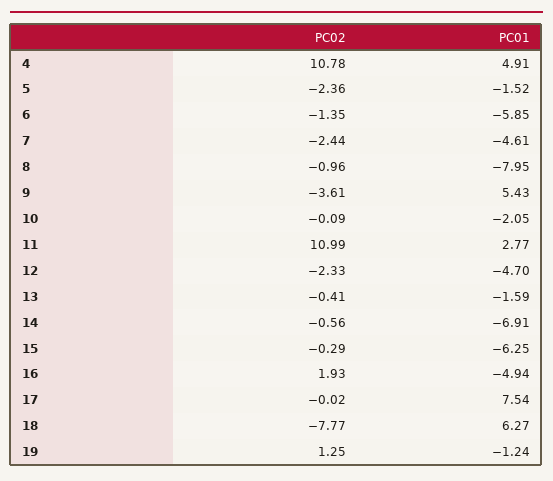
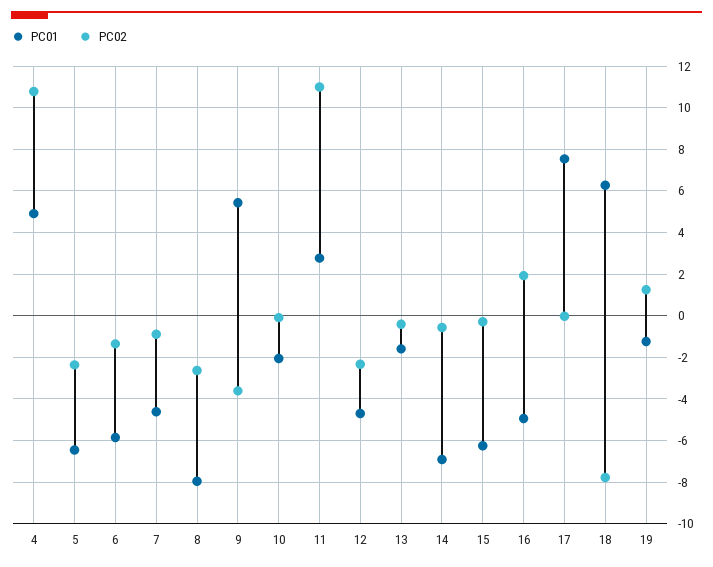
PC01, 5: -1.52 -> -6.5
PC02, 7: -2.44 -> -1
PC02, 8: -0.96 -> -2.5

